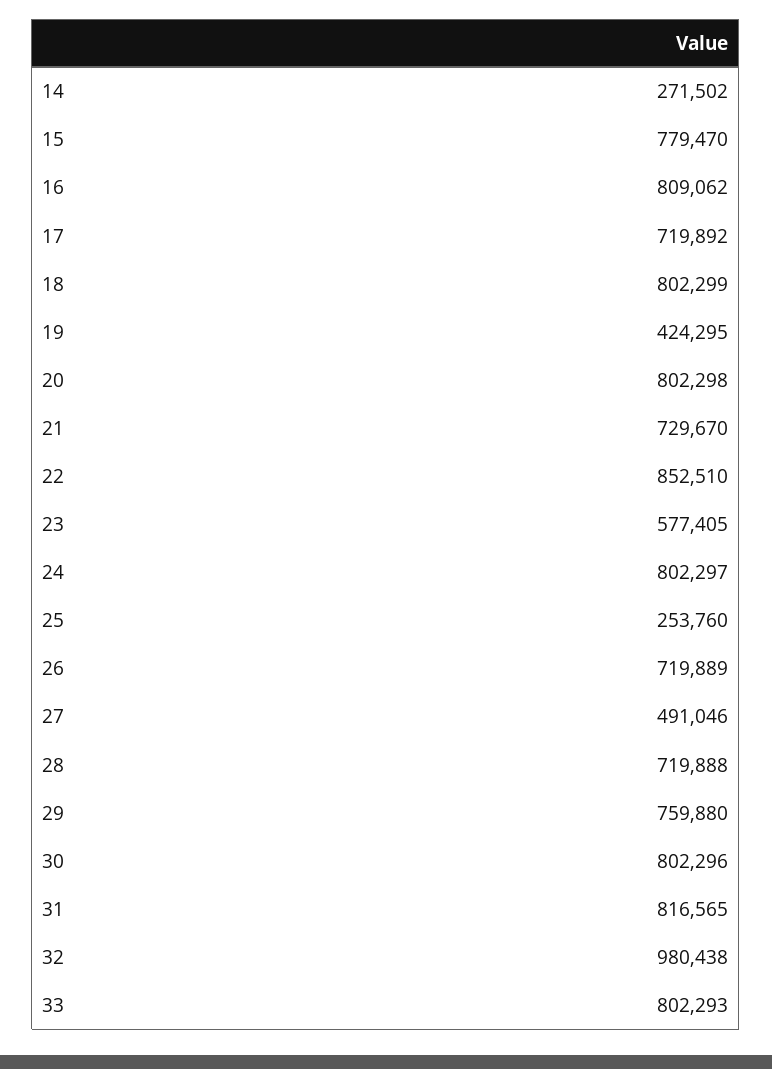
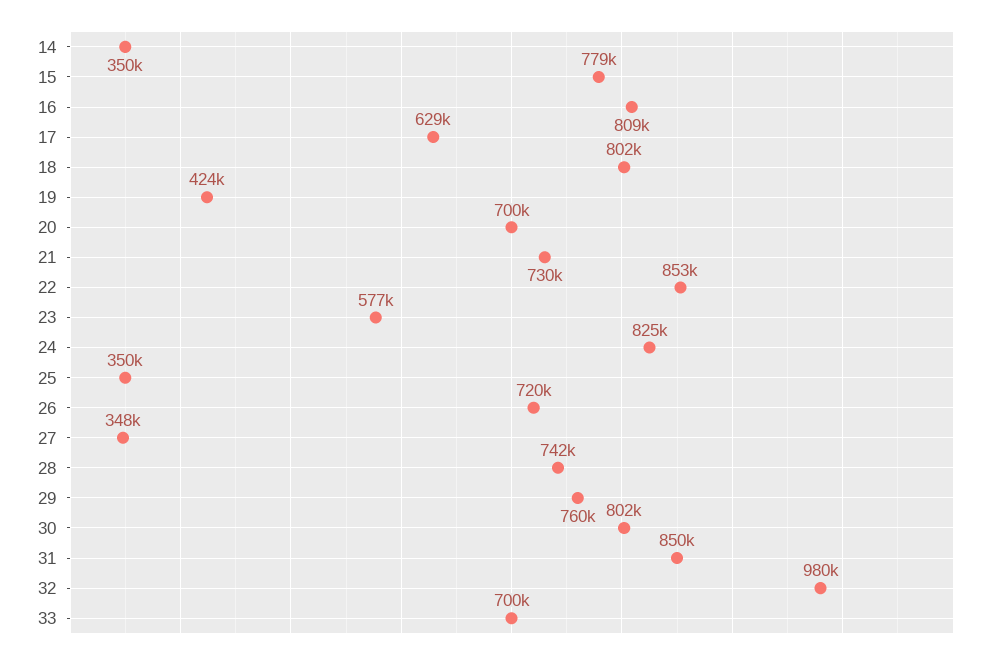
14: 271502 -> 350000
17: 719892 -> 629000
20: 802298 -> 700000
24: 802297 -> 825000
25: 253760 -> 350000
27: 491046 -> 348000
28: 719888 -> 742000
31: 816565 -> 850000
33: 802293 -> 700000

